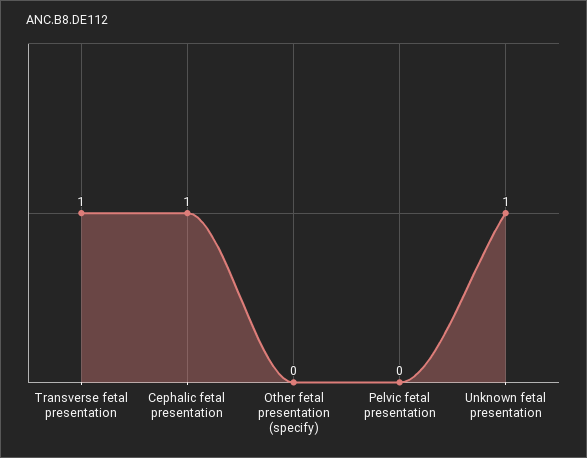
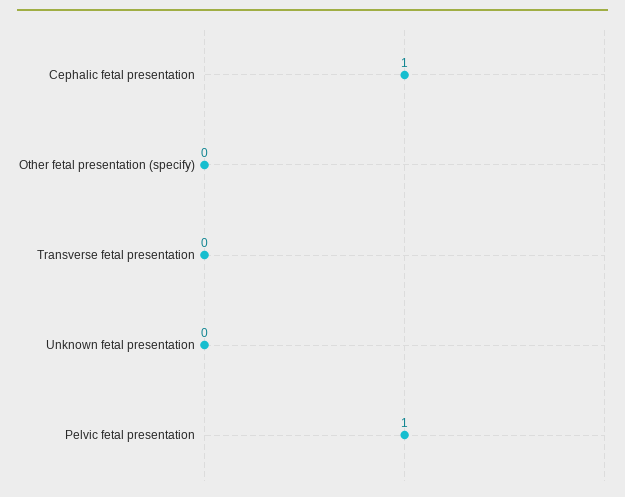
Transverse fetal presentation: 1 -> 0
Pelvic fetal presentation: 0 -> 1
Unknown fetal presentation: 1 -> 0

